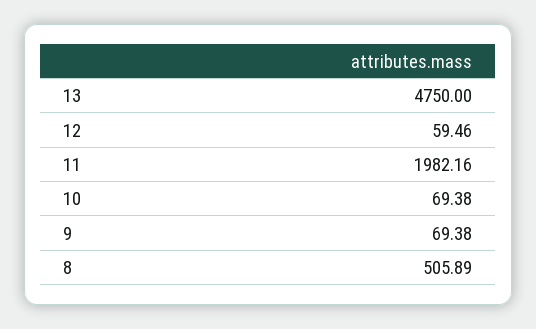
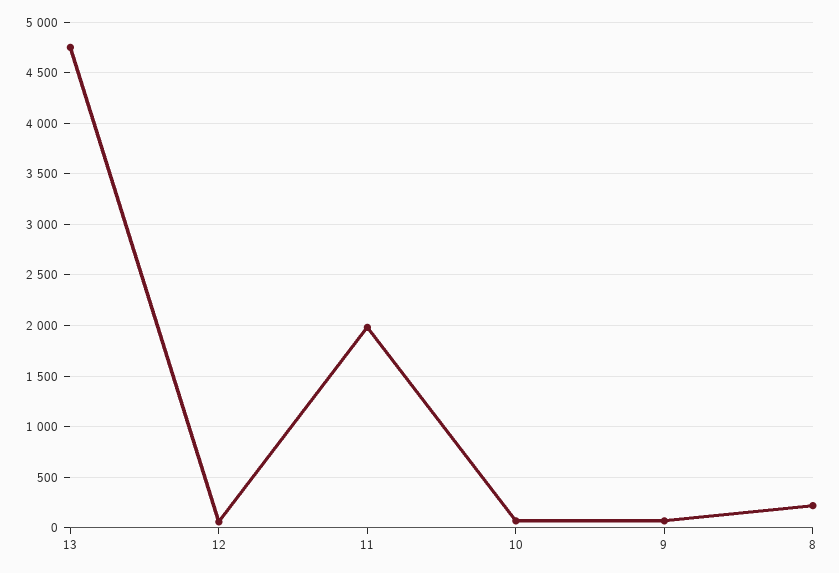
8: 505.89 -> 200

